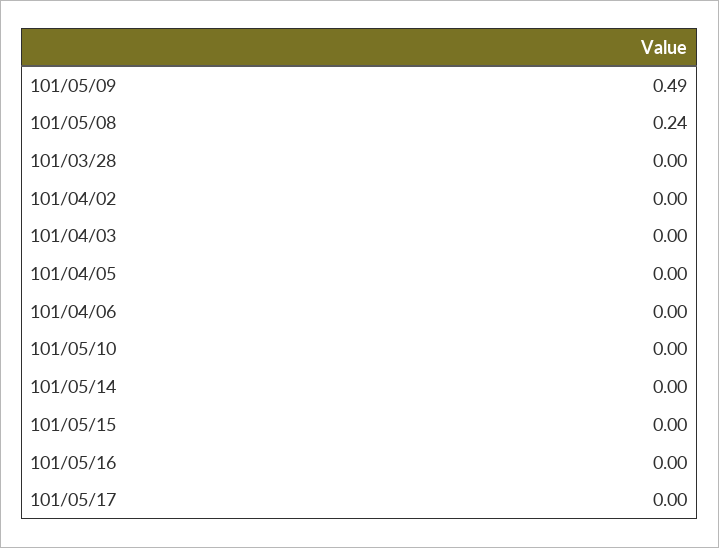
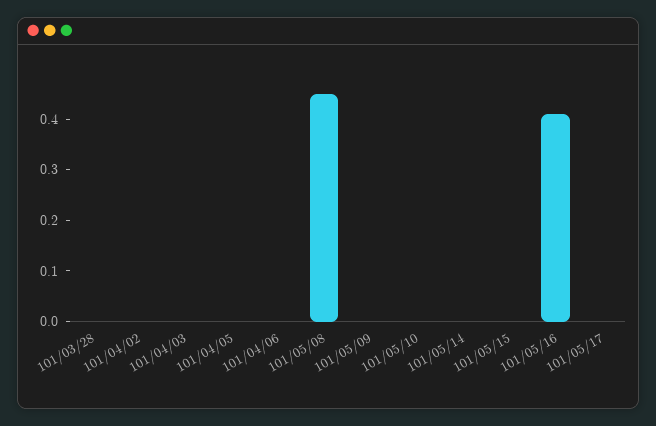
101/05/09: 0.49 -> 0
101/05/08: 0.24 -> 0.45
101/05/16: 0 -> 0.4

